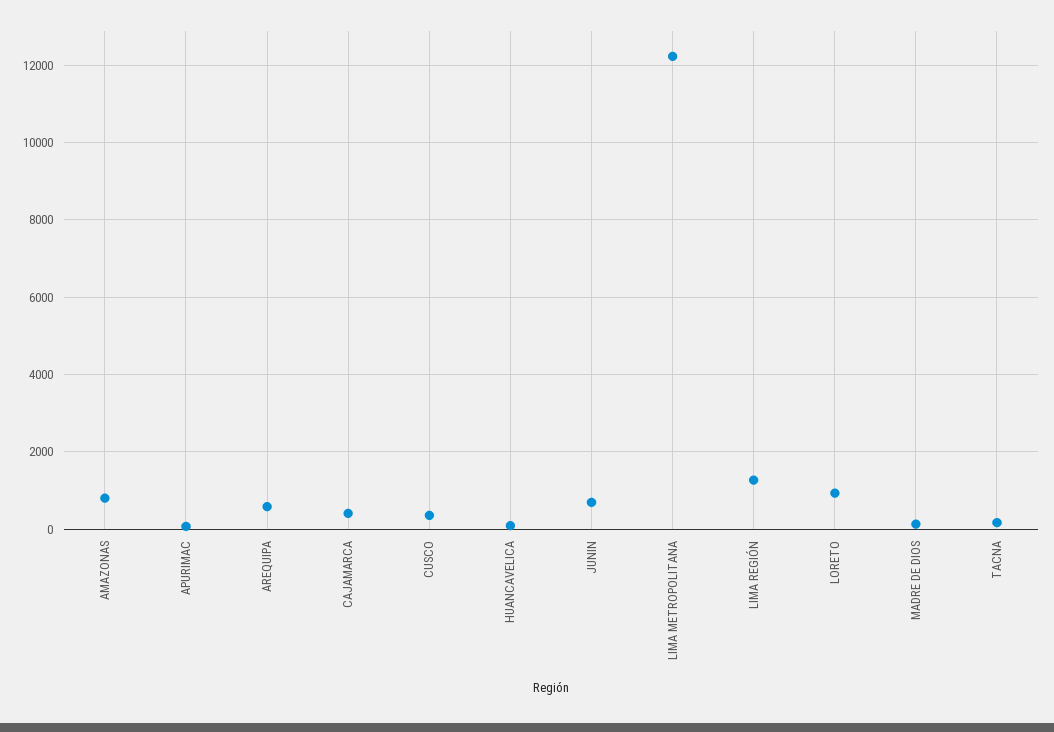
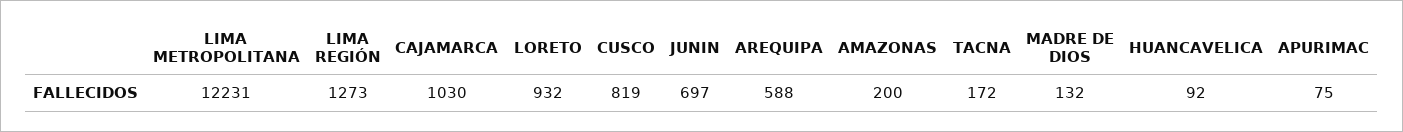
AMAZONAS: 800 -> 200
CAJAMARCA: 400 -> 1030
CUSCO: 400 -> 819

